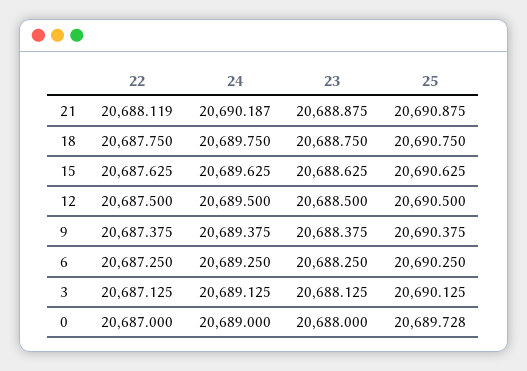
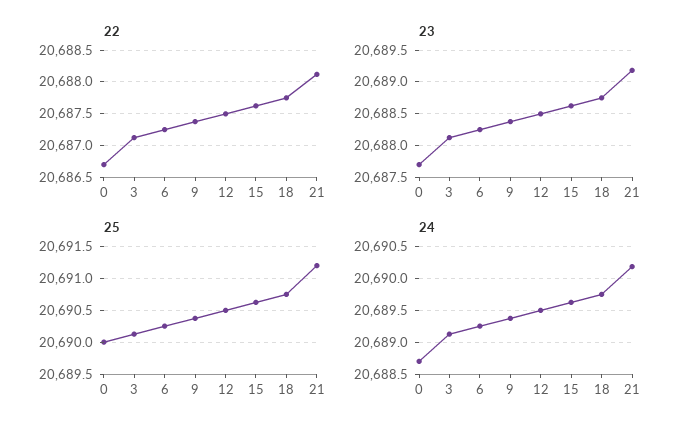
23, 21: 20688.875 -> 20689.2
25, 21: 20690.875 -> 20691.2
22, 0: 20687 -> 20686.7
24, 0: 20689 -> 20688.7
23, 0: 20688 -> 20687.7
25, 0: 20689.728 -> 20690

